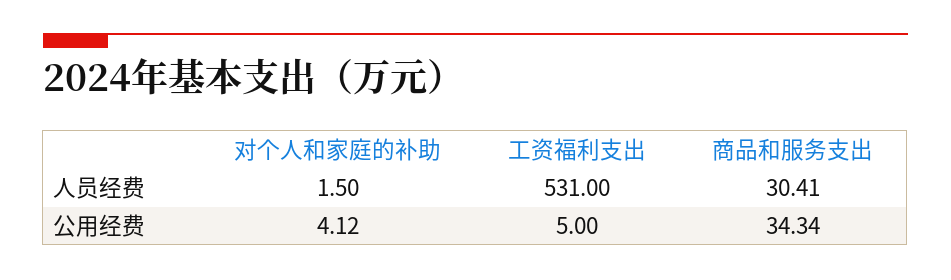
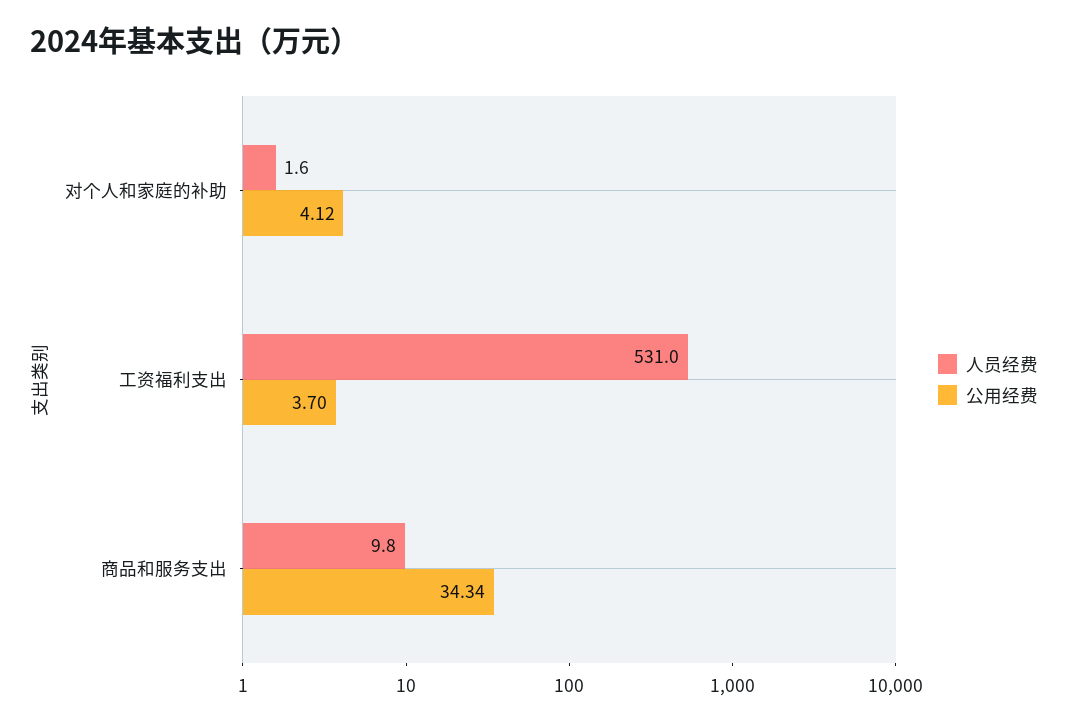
人员经费, 对个人和家庭的补助: 1.5 -> 1.6
人员经费, 商品和服务支出: 30.41 -> 9.8
公用经费, 工资福利支出: 5 -> 3.7

